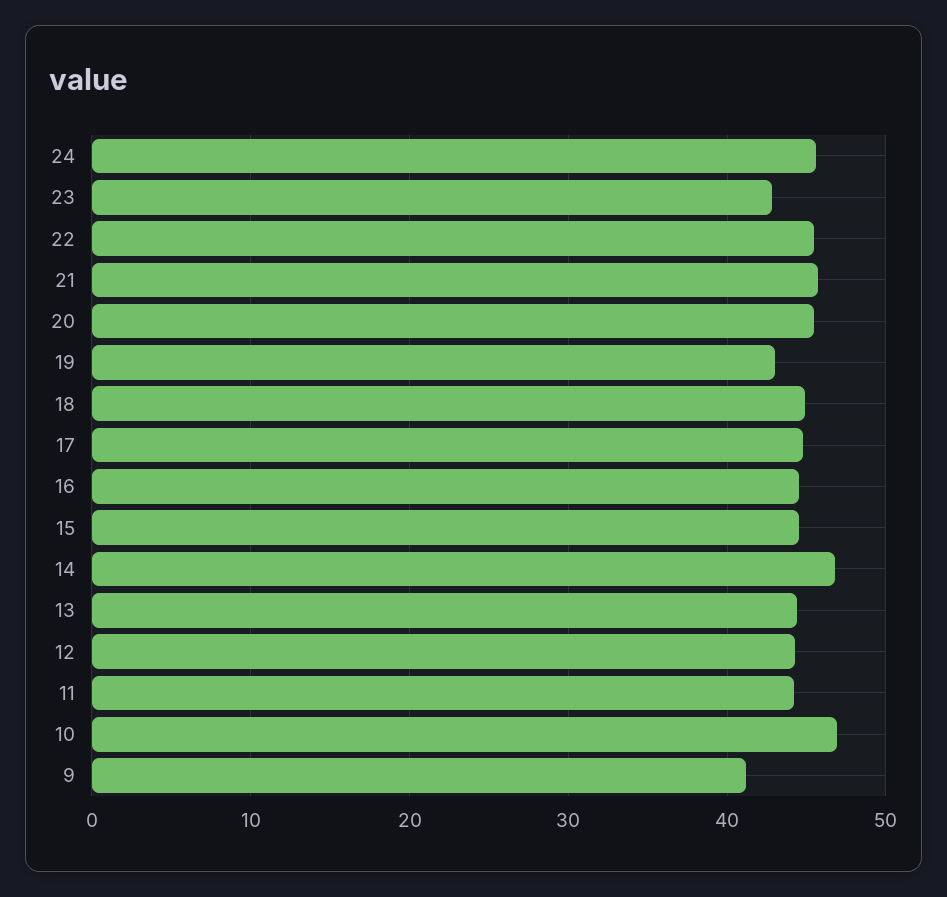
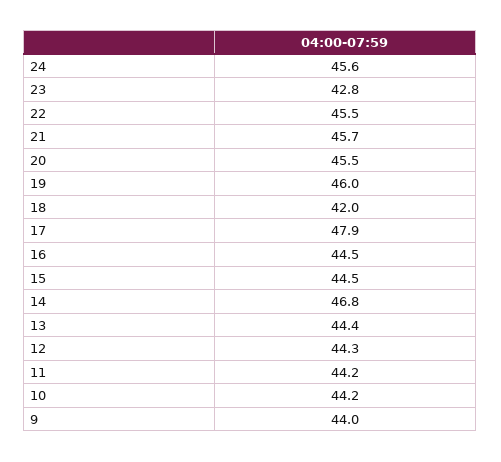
19: 43 -> 46
18: 45 -> 42
17: 45 -> 47.9
10: 47 -> 44.2
9: 41 -> 44

